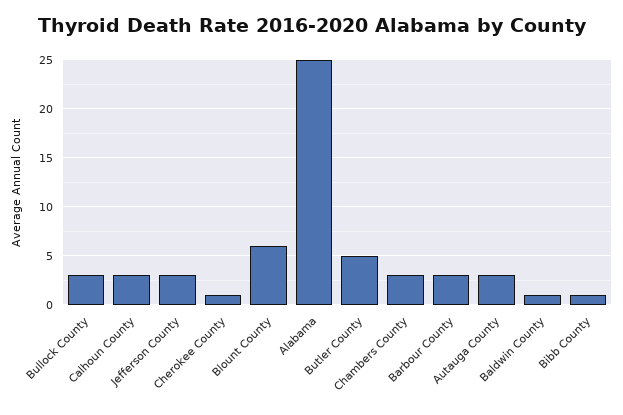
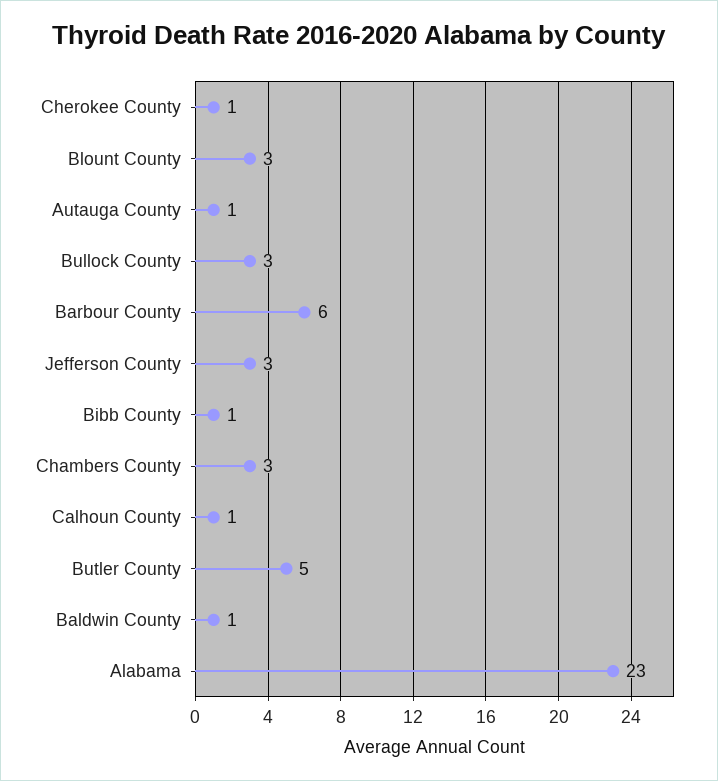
Calhoun County: 3 -> 1
Blount County: 6 -> 3
Alabama: 25 -> 23
Barbour County: 3 -> 6
Autauga County: 3 -> 1

